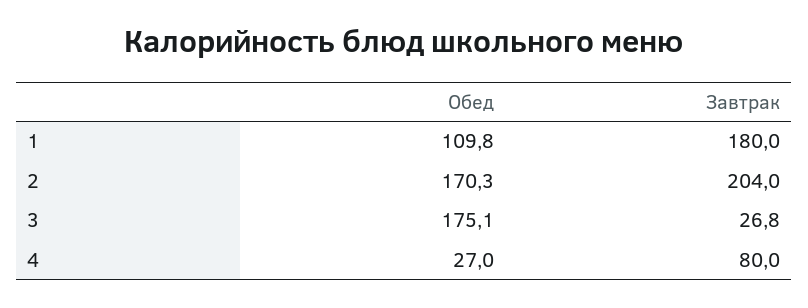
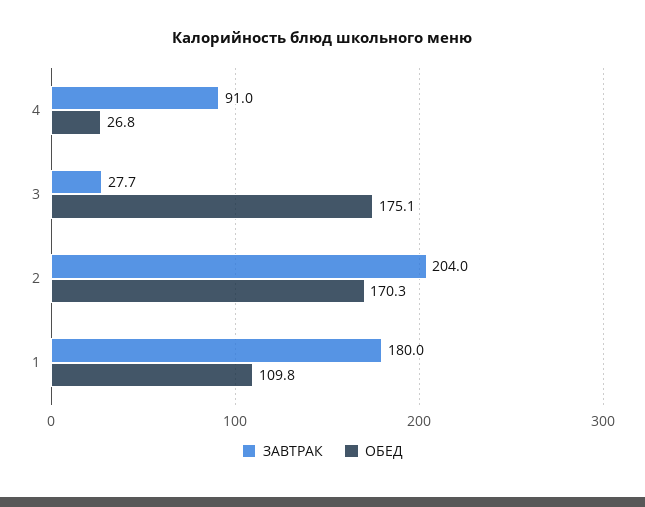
Завтрак, 3: 26.8 -> 27.7
Обед, 4: 27 -> 26.8
Завтрак, 4: 80 -> 91

